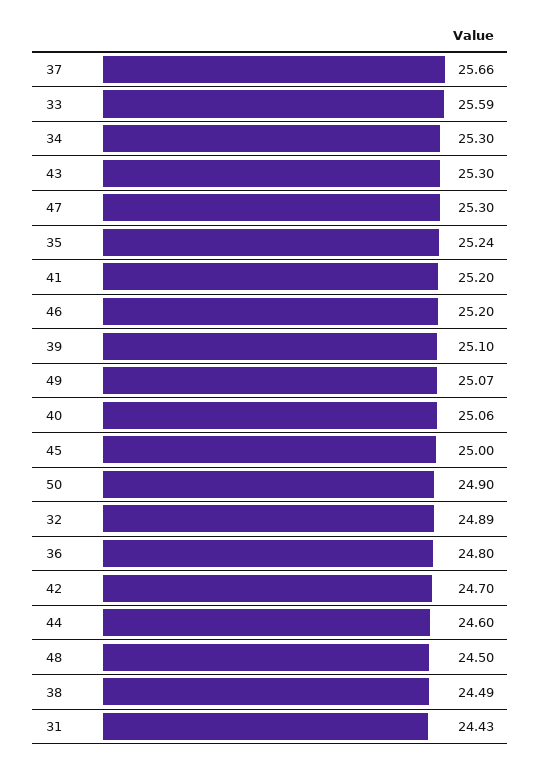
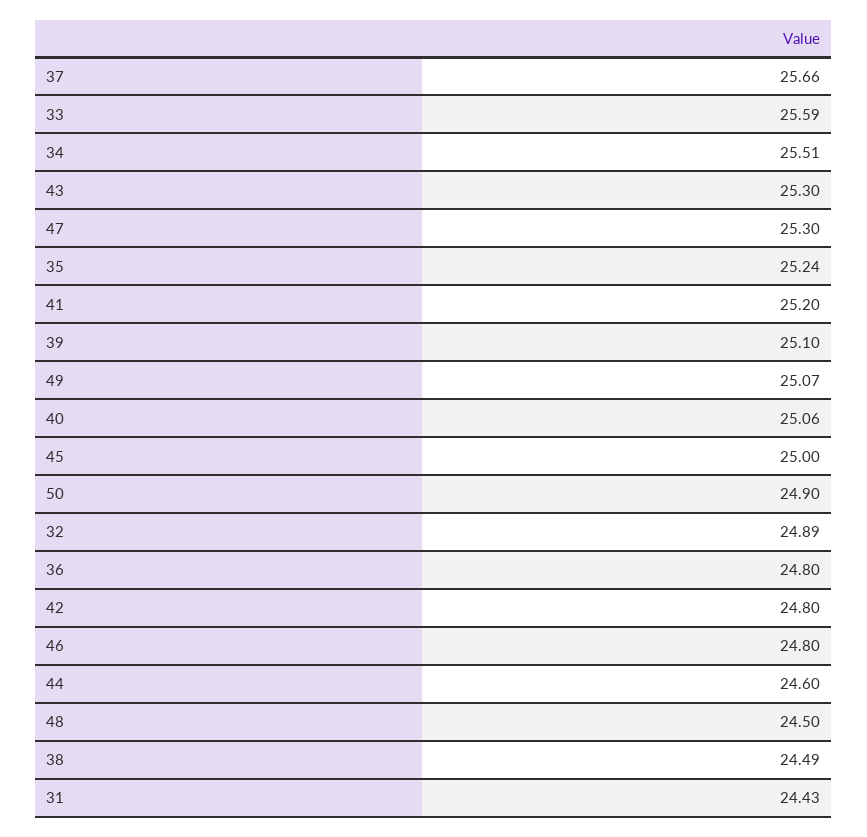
34: 25.3 -> 25.51
46: 25.2 -> 24.8
42: 24.7 -> 24.8

